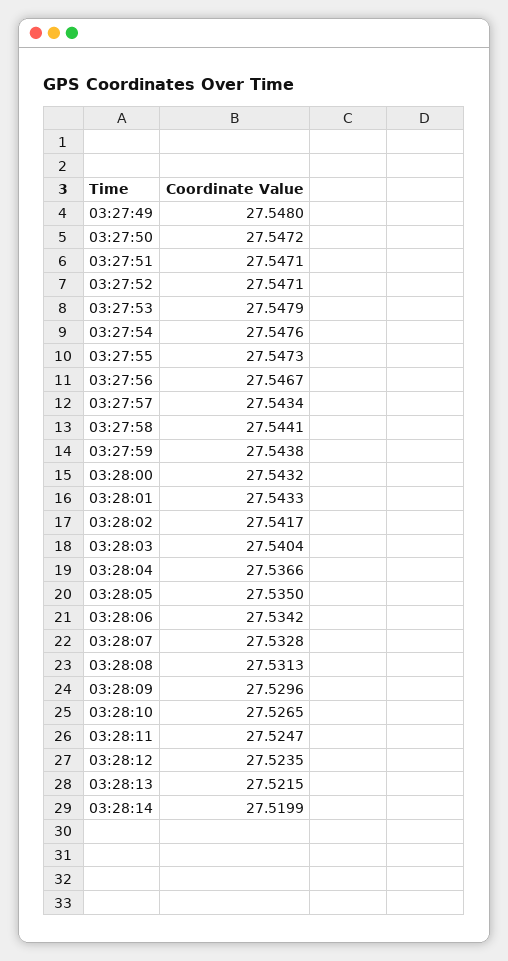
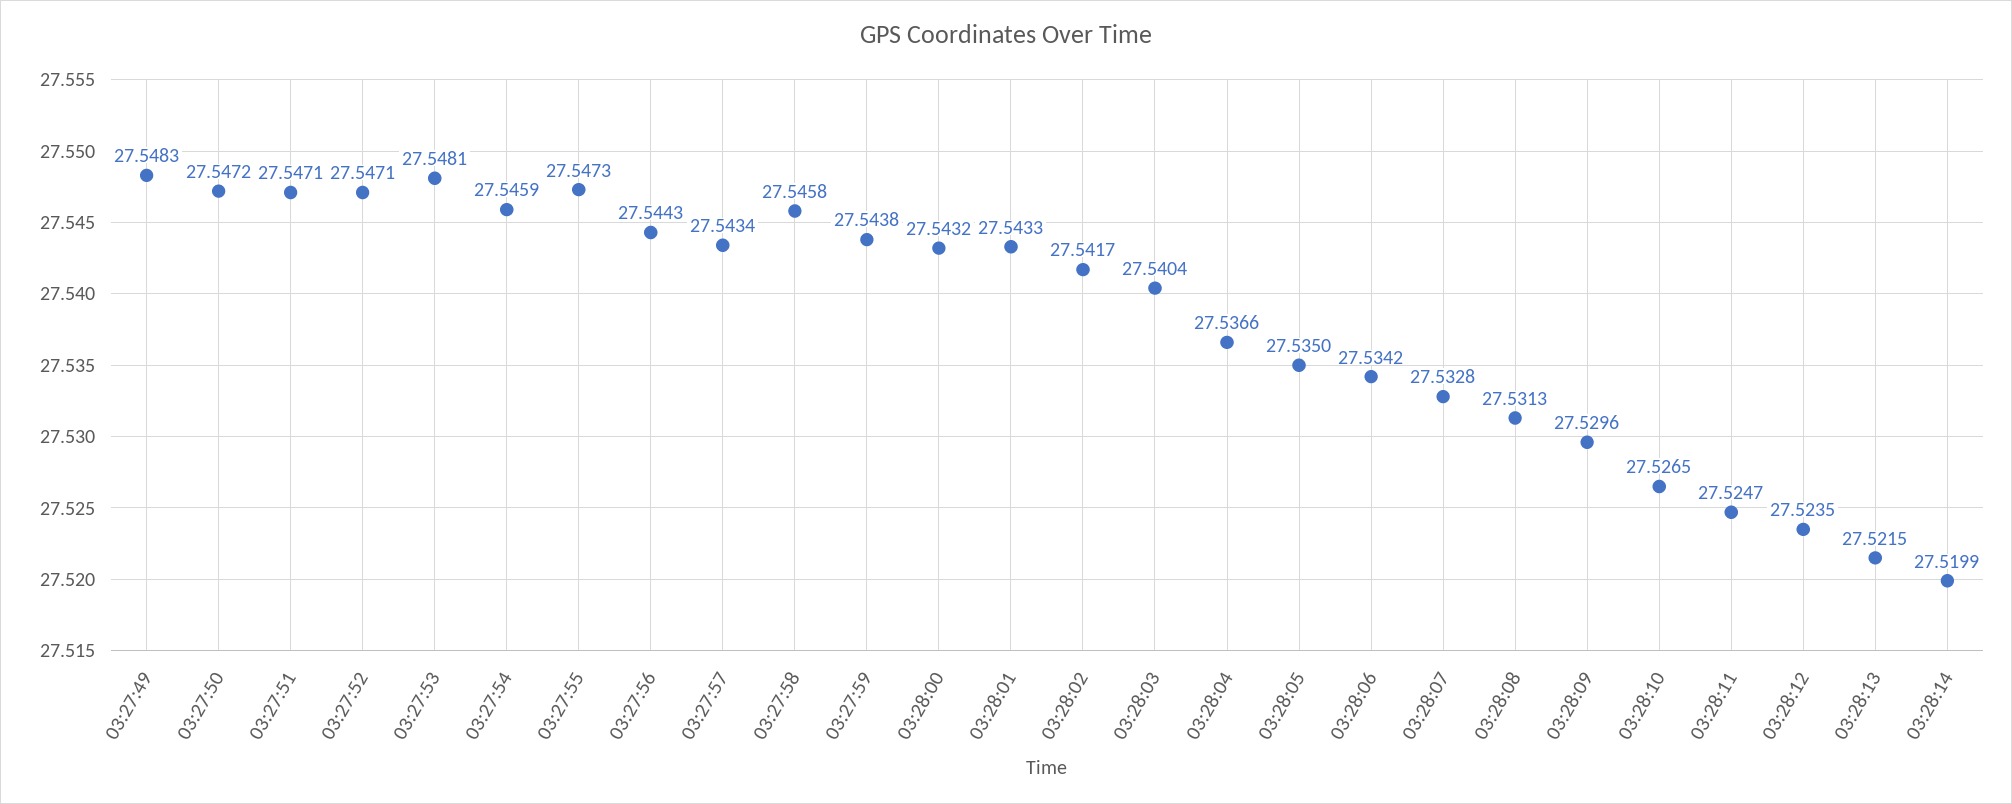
03:27:49: 27.548 -> 27.5483
03:27:53: 27.5479 -> 27.5481
03:27:54: 27.5476 -> 27.5459
03:27:56: 27.5467 -> 27.5443
03:27:58: 27.5441 -> 27.5458

